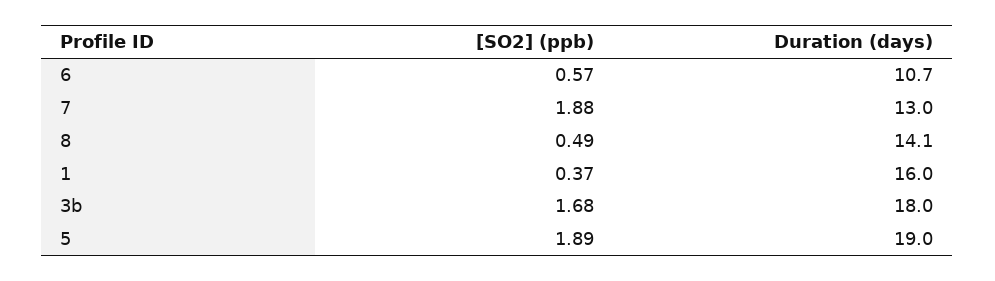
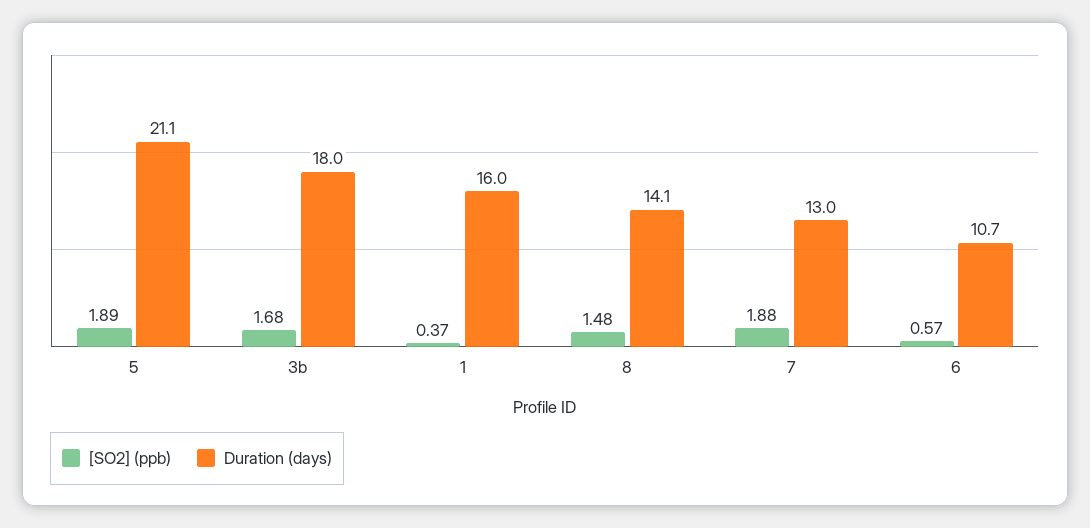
[SO2] (ppb), 8: 0.49 -> 1.48
Duration (days), 5: 19 -> 21.1

